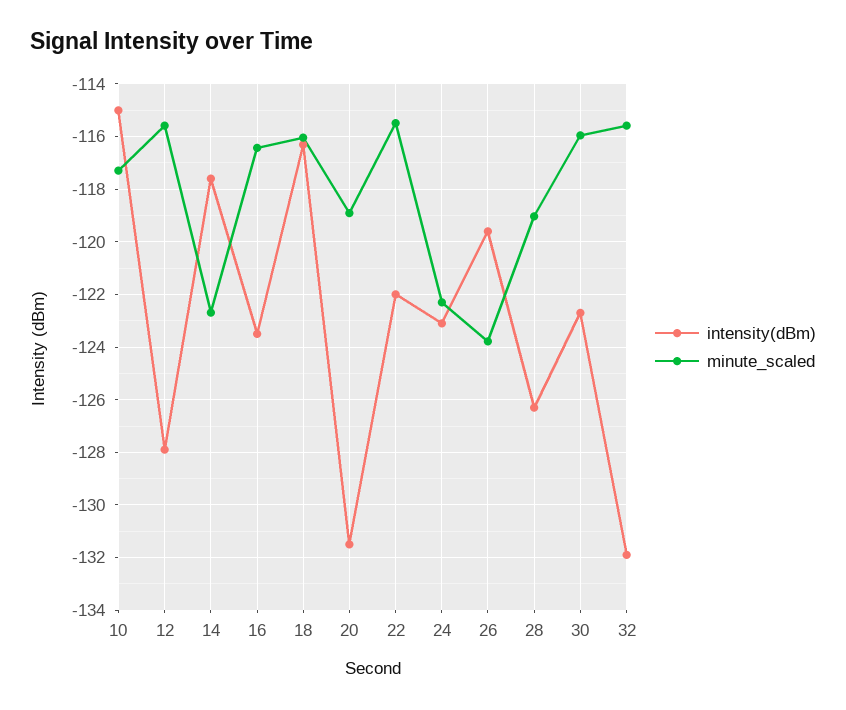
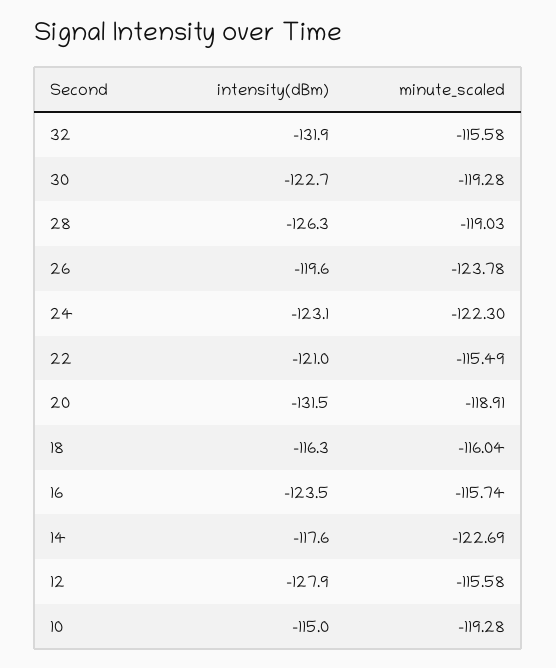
minute_scaled, 10: -117.25 -> -119.28
minute_scaled, 16: -116.5 -> -115.74
intensity(dBm), 22: -122 -> -121
minute_scaled, 30: -116 -> -119.28

